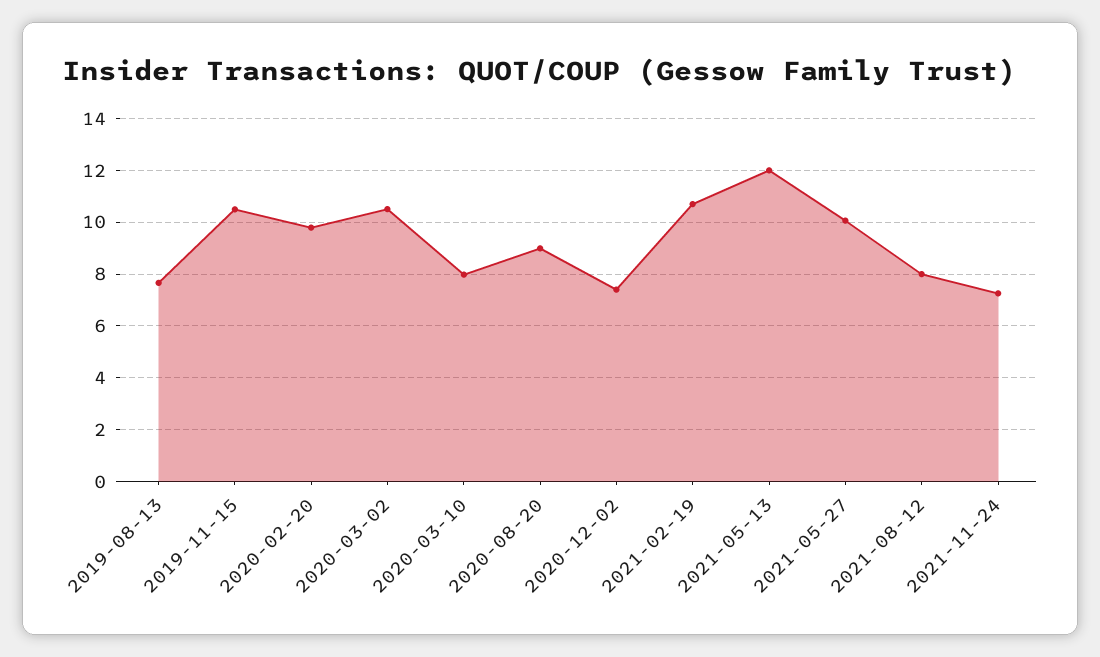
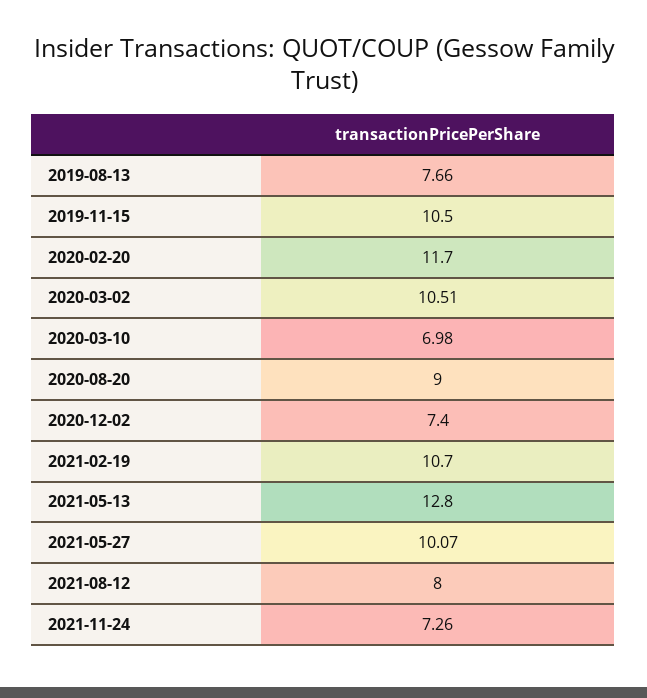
2020-02-20: 9.75 -> 11.7
2020-03-10: 8 -> 6.98
2021-05-13: 12 -> 12.8

